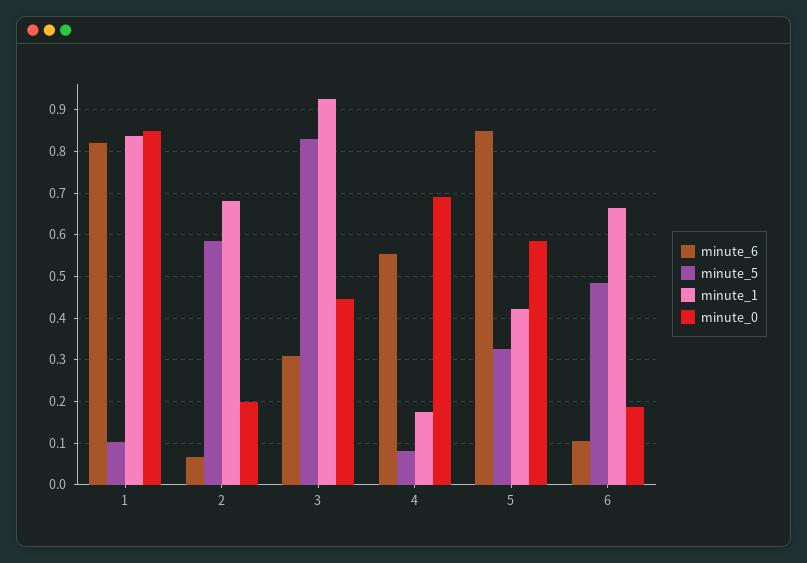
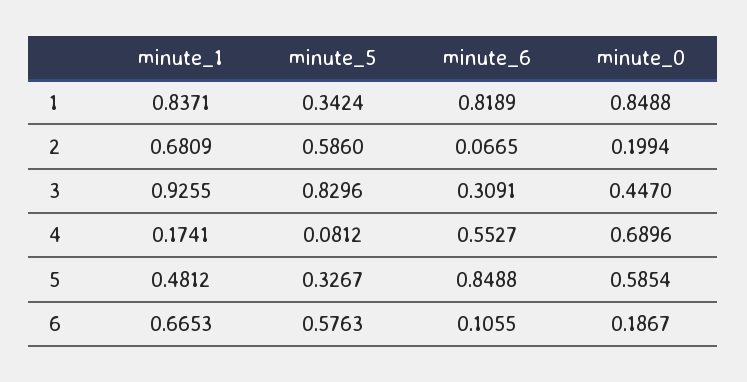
minute_5, 1: 0.1 -> 0.3424
minute_1, 5: 0.42 -> 0.4812
minute_5, 6: 0.48 -> 0.5763

